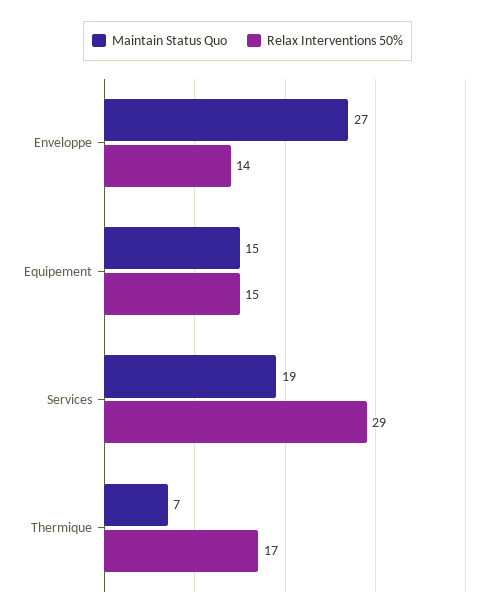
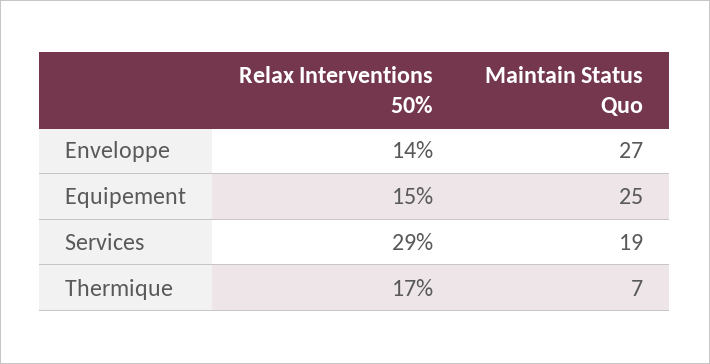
Maintain Status Quo, Equipement: 15 -> 25

